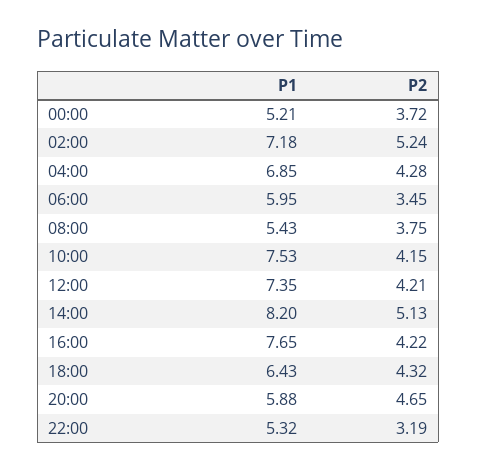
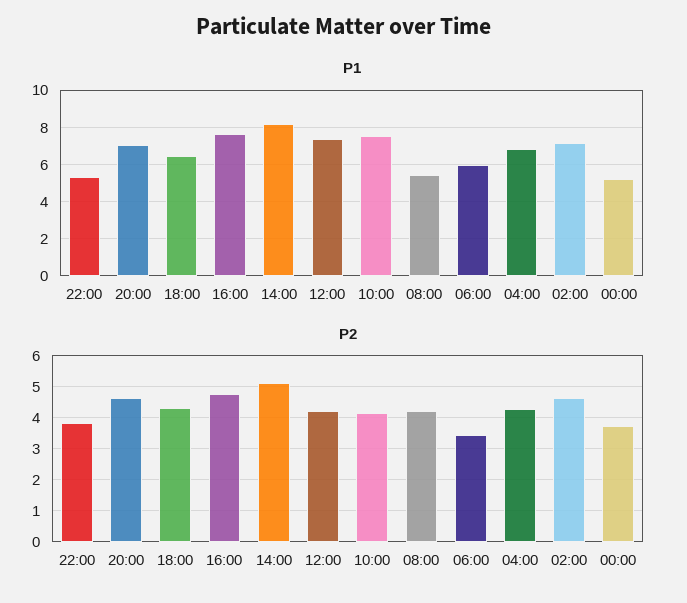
P2, 02:00: 5.24 -> 4.6
P2, 08:00: 3.75 -> 4.2
P2, 16:00: 4.22 -> 4.8
P1, 20:00: 5.88 -> 7
P2, 22:00: 3.19 -> 3.8

